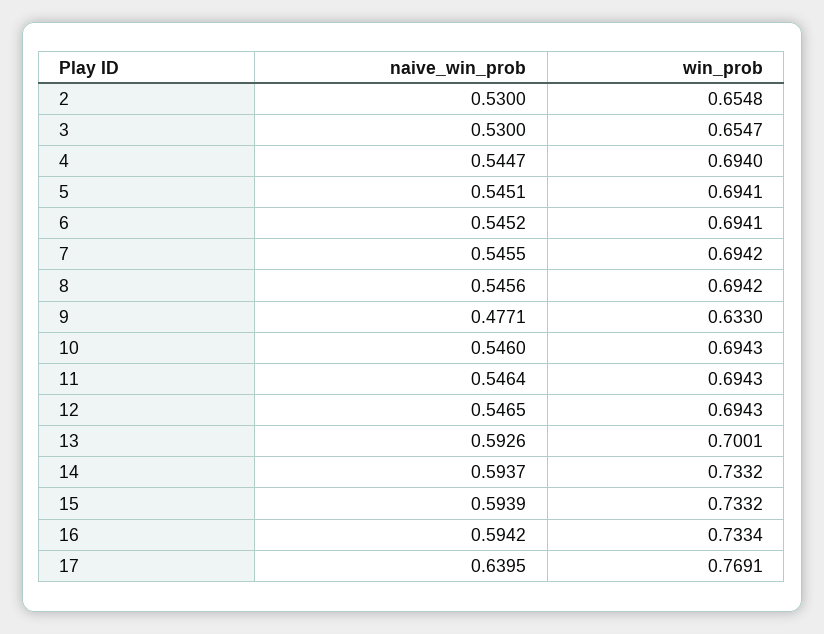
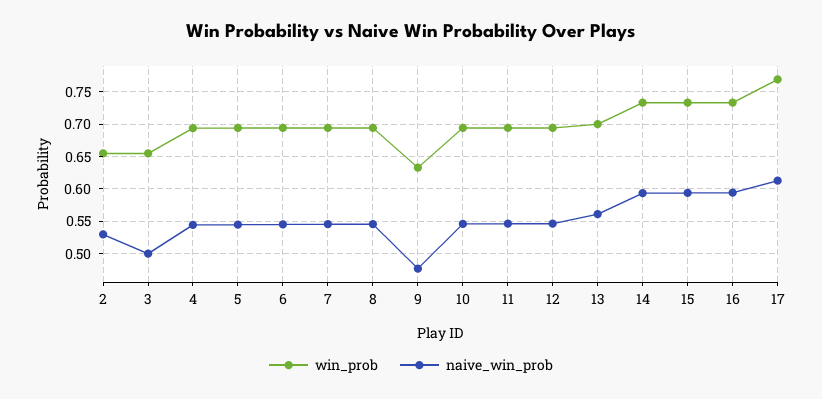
naive_win_prob, 3: 0.53 -> 0.5
naive_win_prob, 13: 0.5926 -> 0.56
naive_win_prob, 17: 0.6395 -> 0.61

